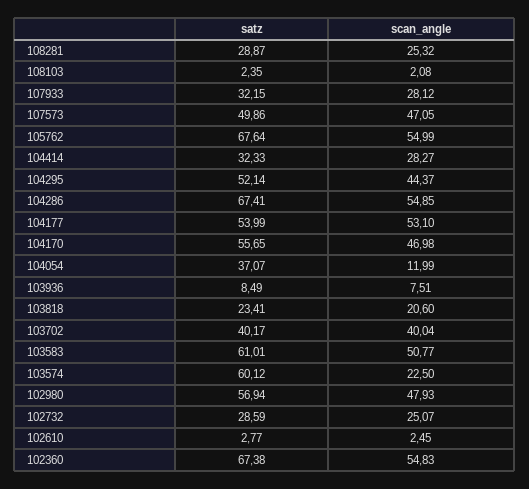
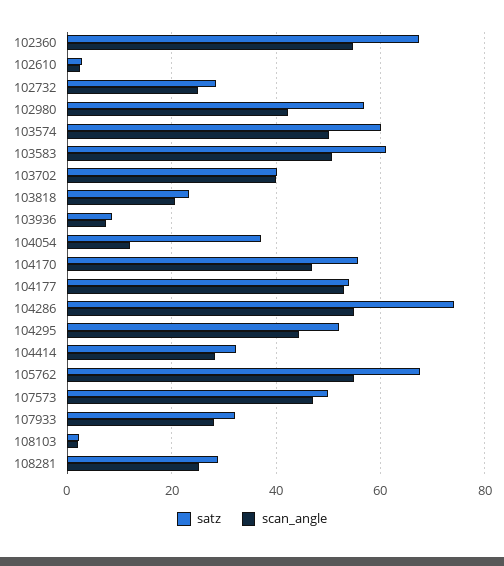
satz, 104286: 67.41 -> 74
scan_angle, 103574: 22.5 -> 50
scan_angle, 102980: 47.93 -> 42

